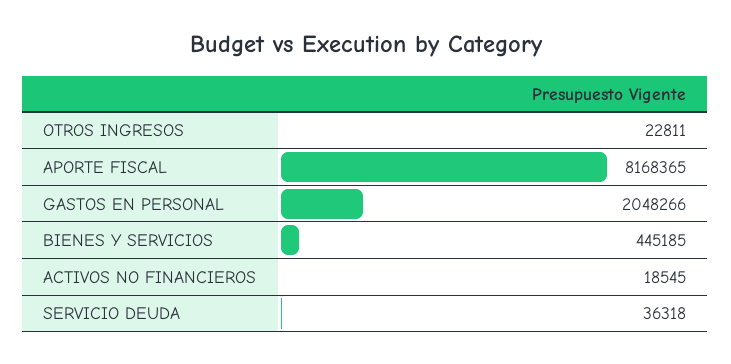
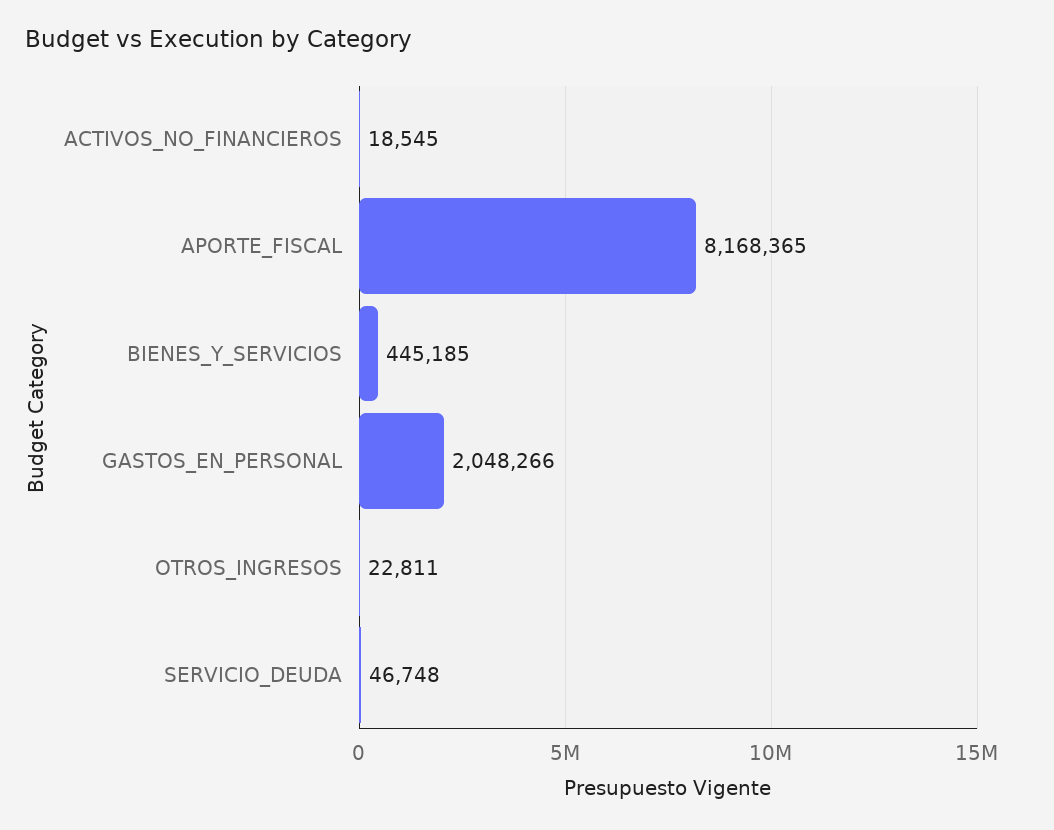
SERVICIO DEUDA: 36318 -> 46748

